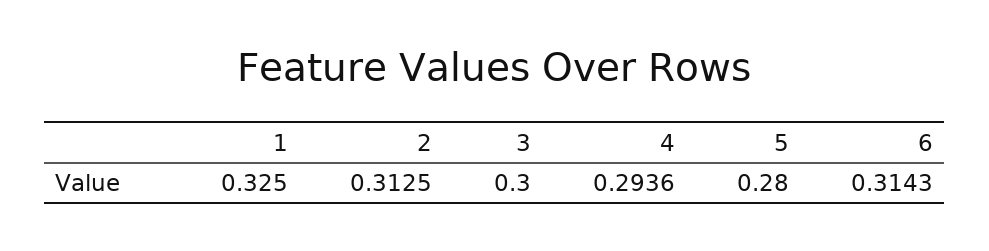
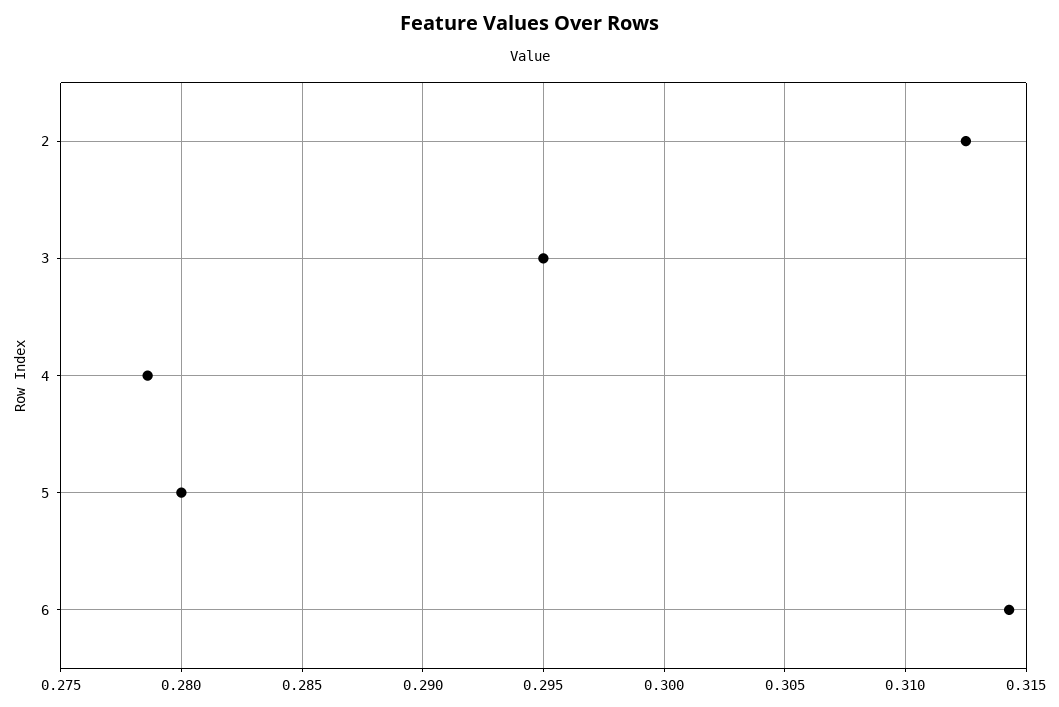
1: 0.325 -> none
3: 0.3 -> 0.295
4: 0.2936 -> 0.2785

